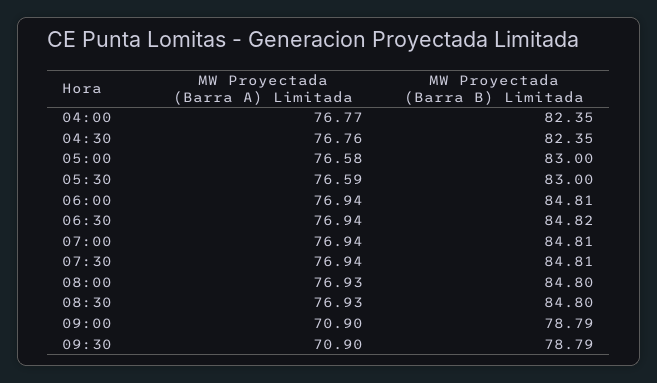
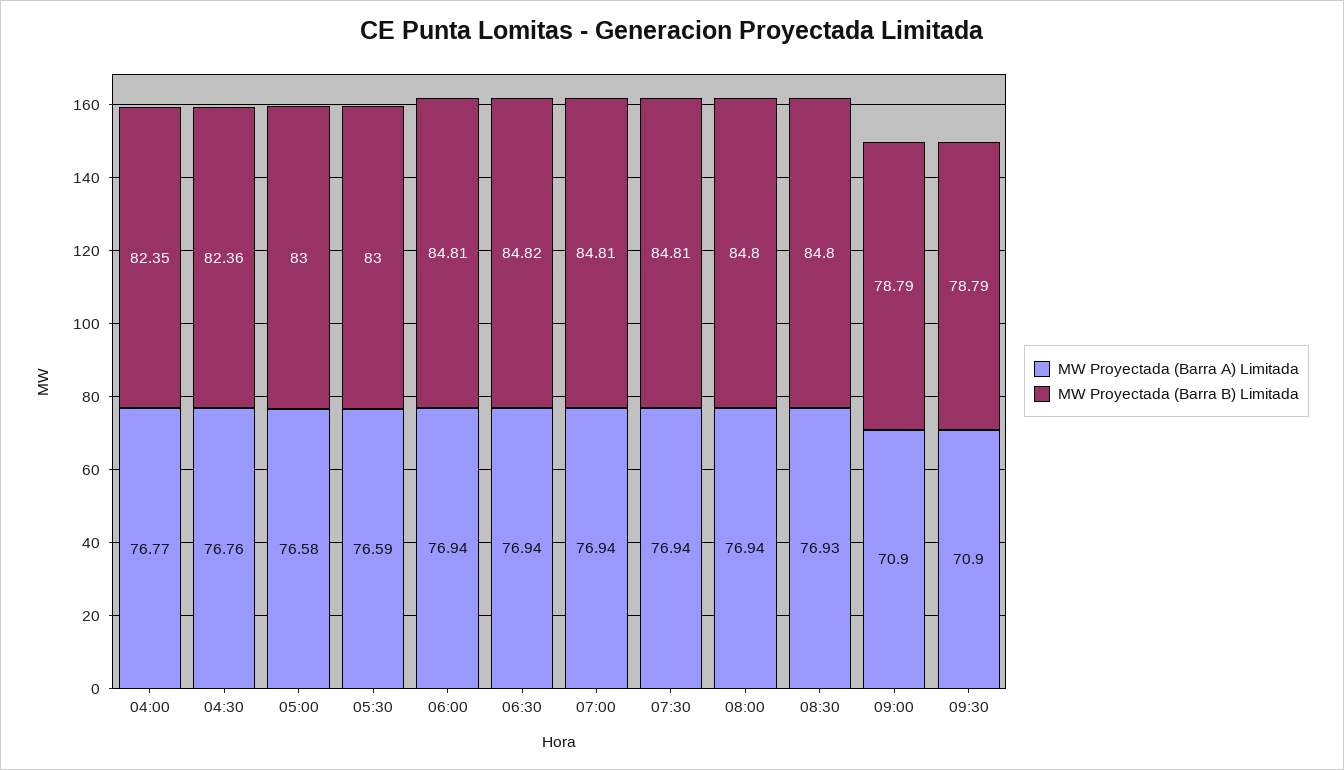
MW Proyectada (Barra B) Limitada, 04:30: 82.35 -> 82.36
MW Proyectada (Barra A) Limitada, 08:00: 76.93 -> 76.94

